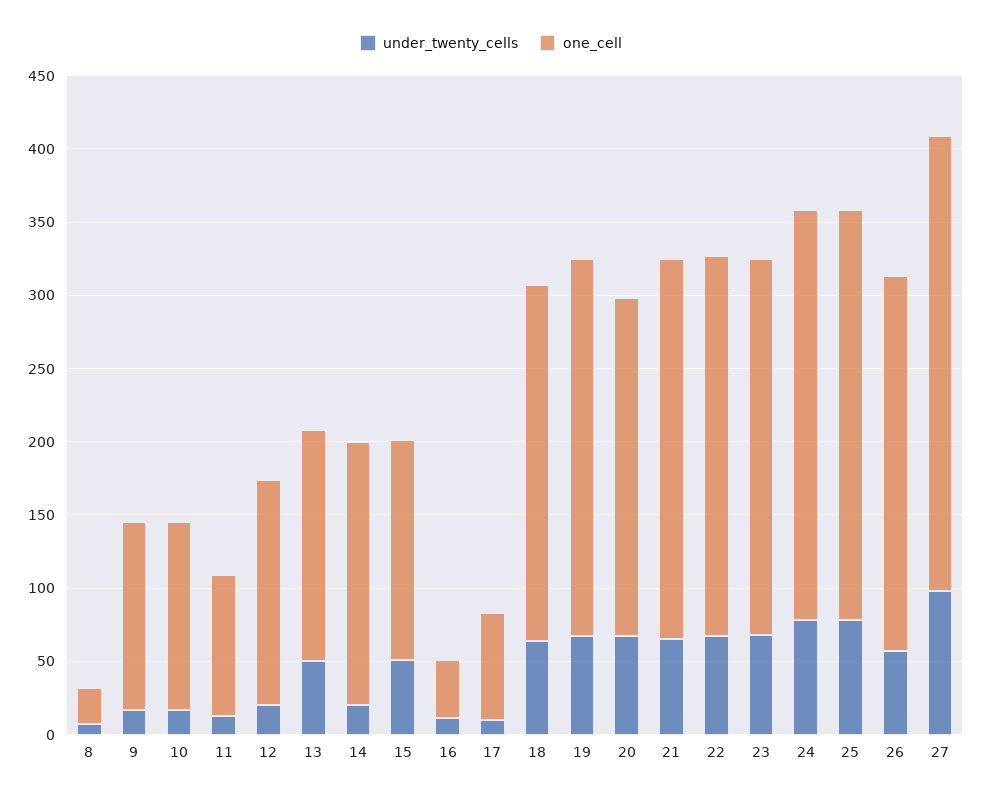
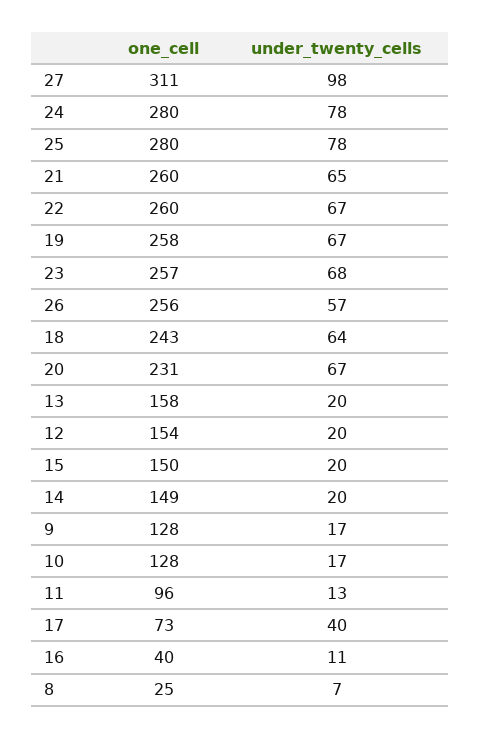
under_twenty_cells, 13: 50 -> 20
one_cell, 14: 180 -> 149
under_twenty_cells, 15: 50 -> 20
under_twenty_cells, 17: 10 -> 40

